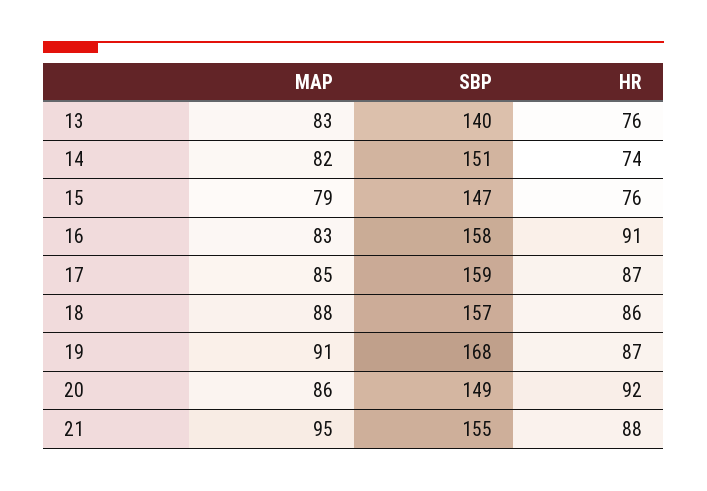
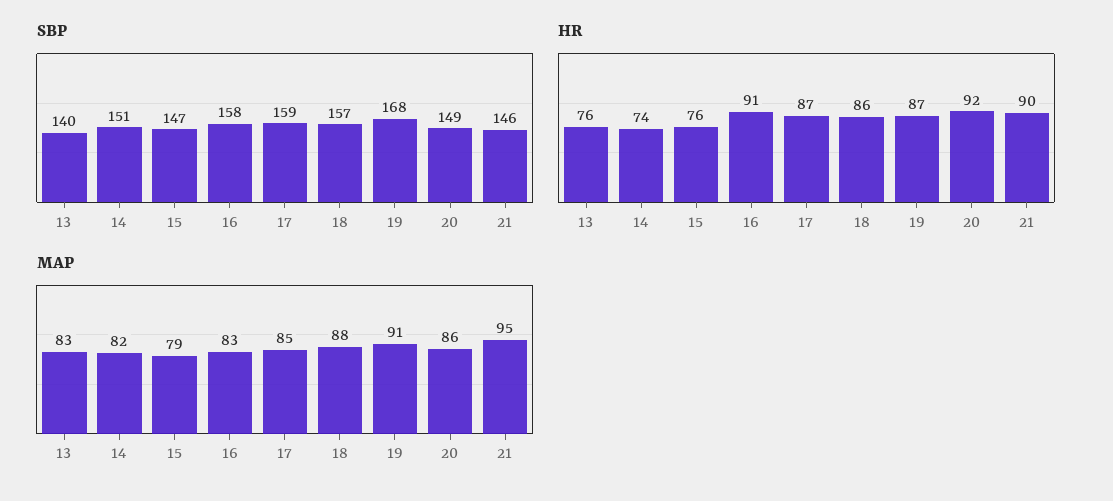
SBP, 21: 155 -> 146
HR, 21: 88 -> 90

